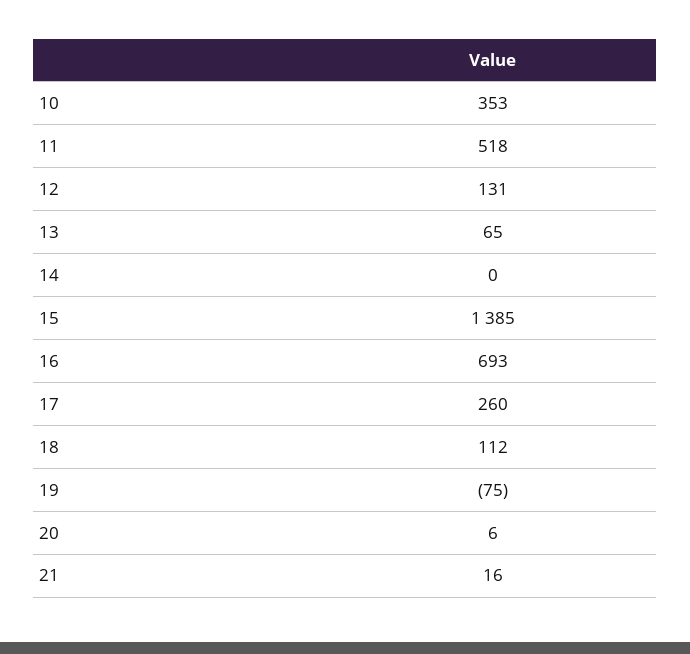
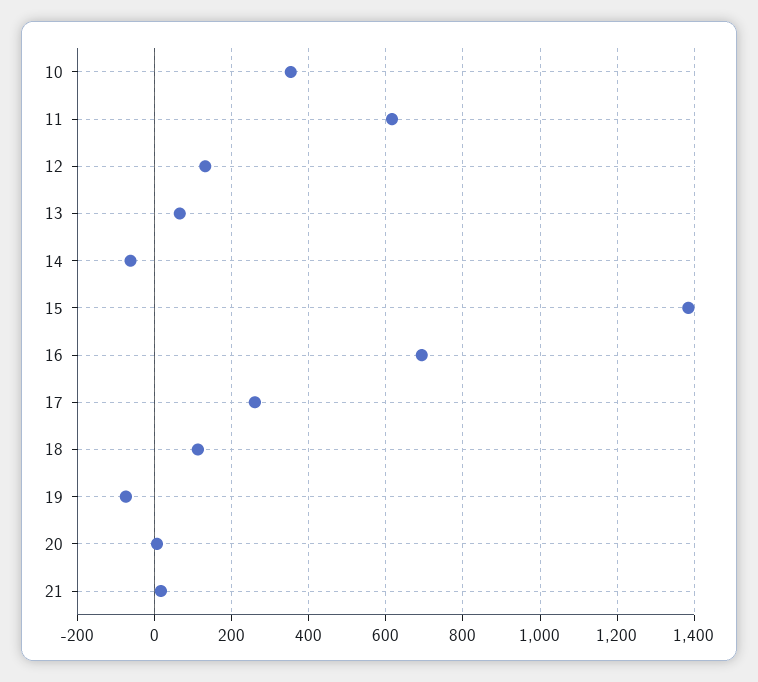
11: 518 -> 620
14: 0 -> -60

